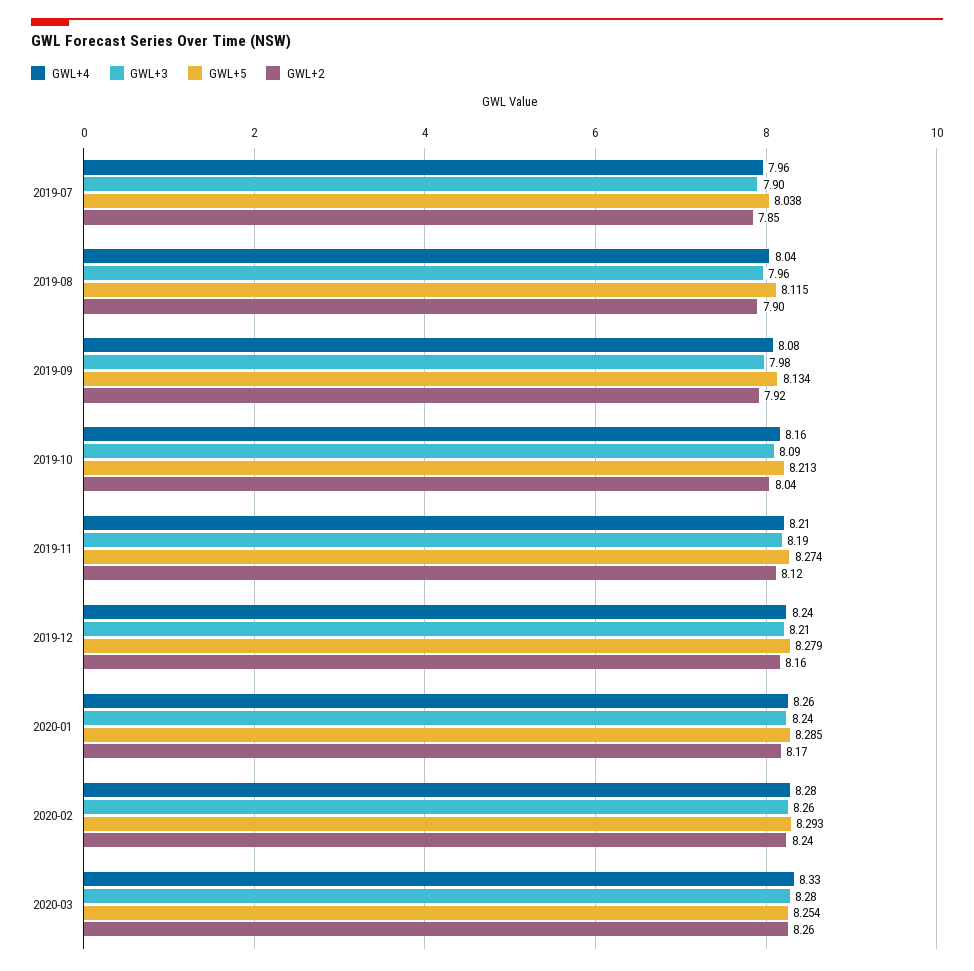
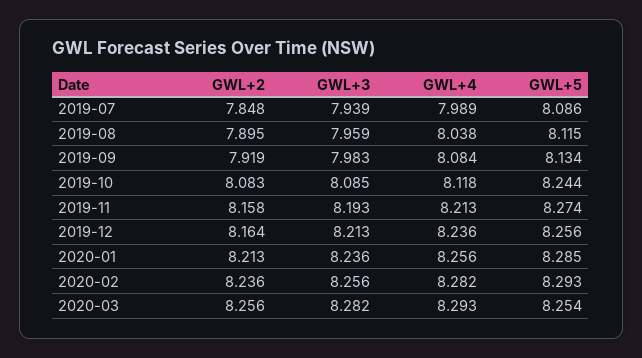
GWL+4, 2019-07: 7.96 -> 7.989
GWL+3, 2019-07: 7.9 -> 7.939
GWL+5, 2019-07: 8.038 -> 8.086
GWL+4, 2019-10: 8.16 -> 8.118
GWL+5, 2019-10: 8.213 -> 8.244
GWL+2, 2019-10: 8.04 -> 8.083
GWL+2, 2019-11: 8.12 -> 8.158
GWL+5, 2019-12: 8.279 -> 8.256
GWL+2, 2020-01: 8.17 -> 8.213
GWL+4, 2020-03: 8.33 -> 8.293

